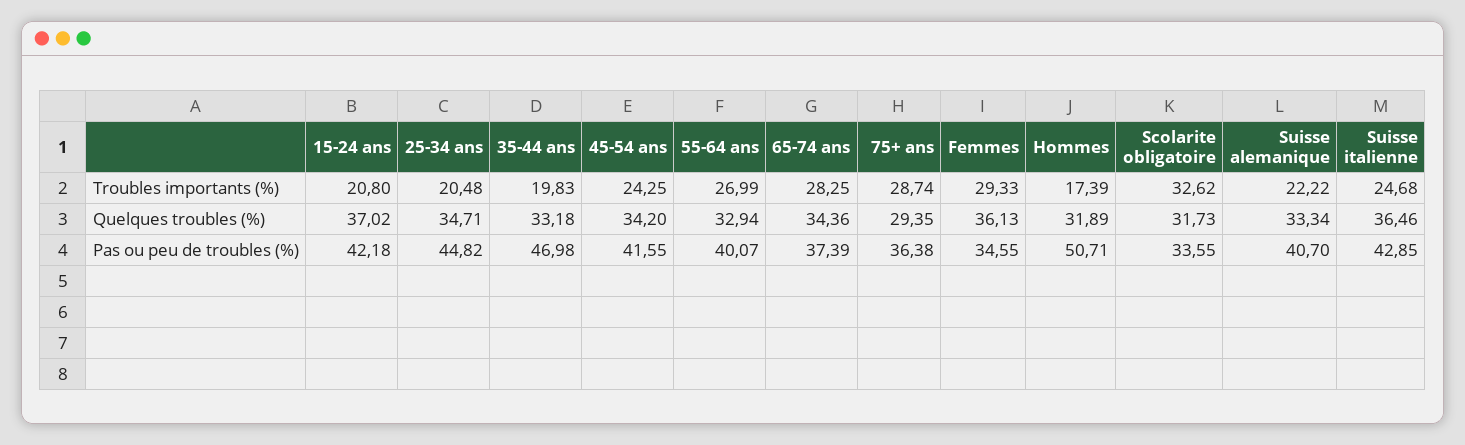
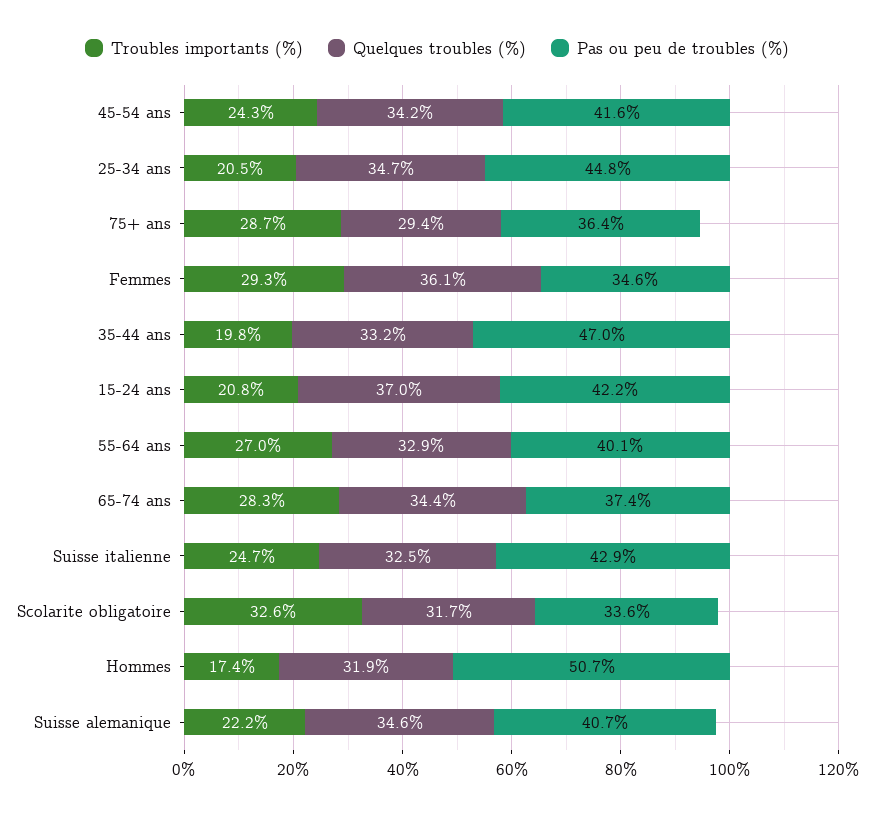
Quelques troubles (%), Suisse alemanique: 33.34 -> 34.6
Quelques troubles (%), Suisse italienne: 36.46 -> 32.5

